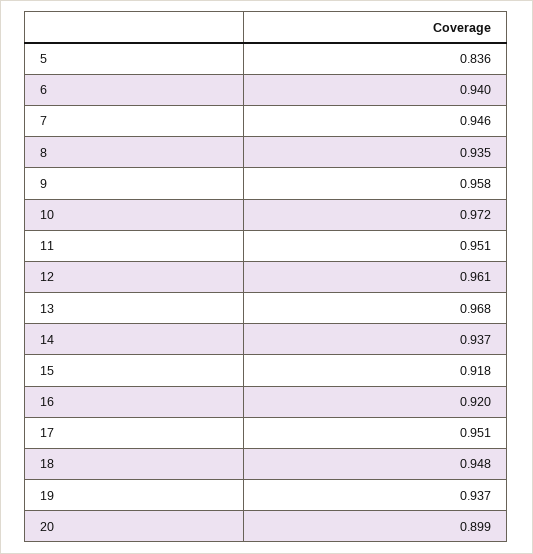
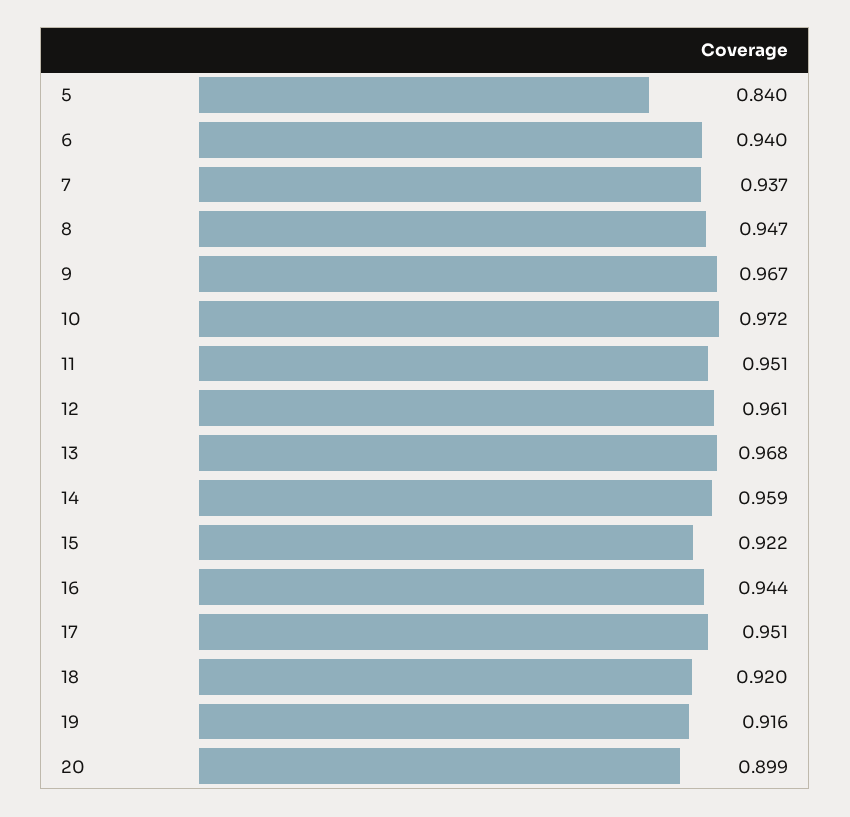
5: 0.836 -> 0.84
7: 0.946 -> 0.937
8: 0.935 -> 0.947
9: 0.958 -> 0.967
14: 0.937 -> 0.959
15: 0.918 -> 0.922
16: 0.92 -> 0.944
18: 0.948 -> 0.92
19: 0.937 -> 0.916

